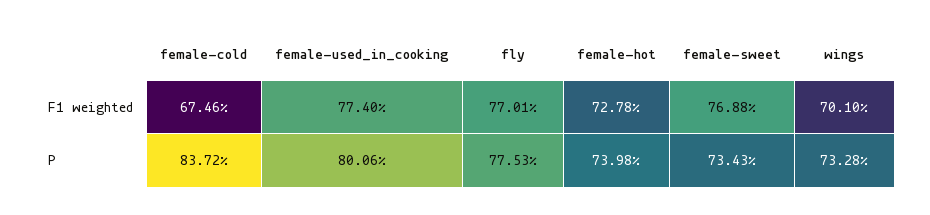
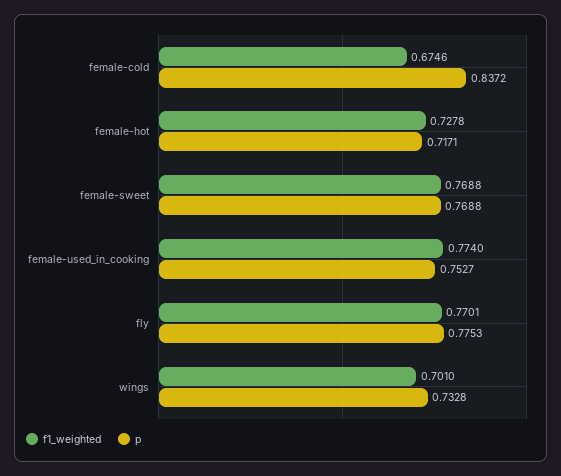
P, female-used_in_cooking: 0.8006 -> 0.7527
P, female-hot: 0.7398 -> 0.7171
P, female-sweet: 0.7343 -> 0.7688

